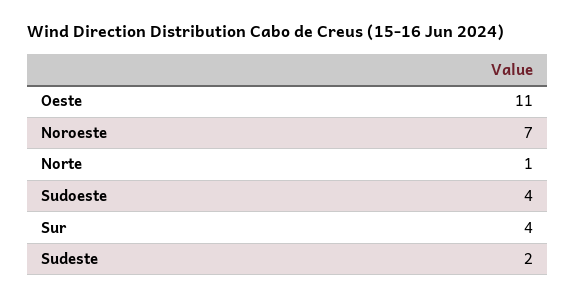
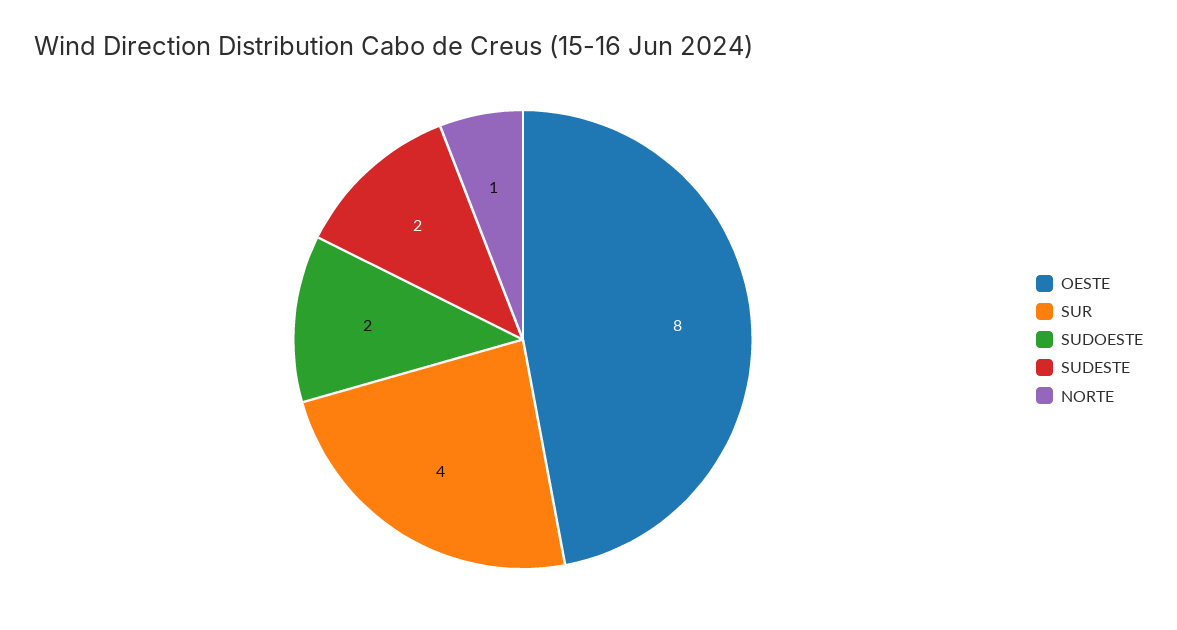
Oeste: 11 -> 8
Noroeste: 7 -> none
Sudoeste: 4 -> 2

